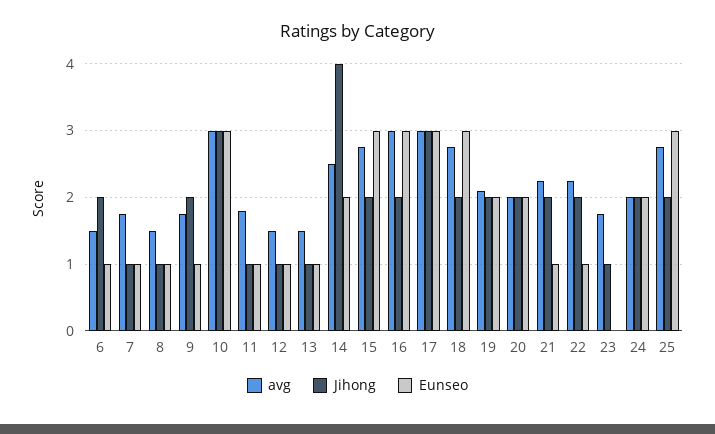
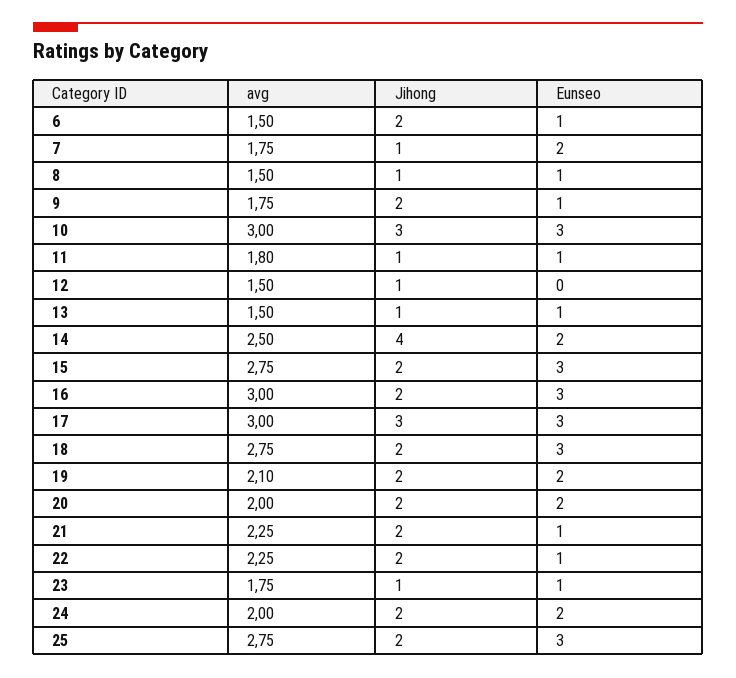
Eunseo, 7: 1 -> 2
Eunseo, 12: 1 -> 0
Eunseo, 23: 0 -> 1

